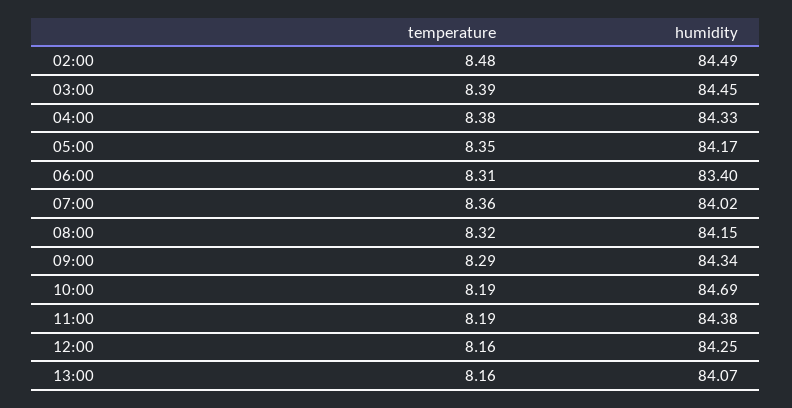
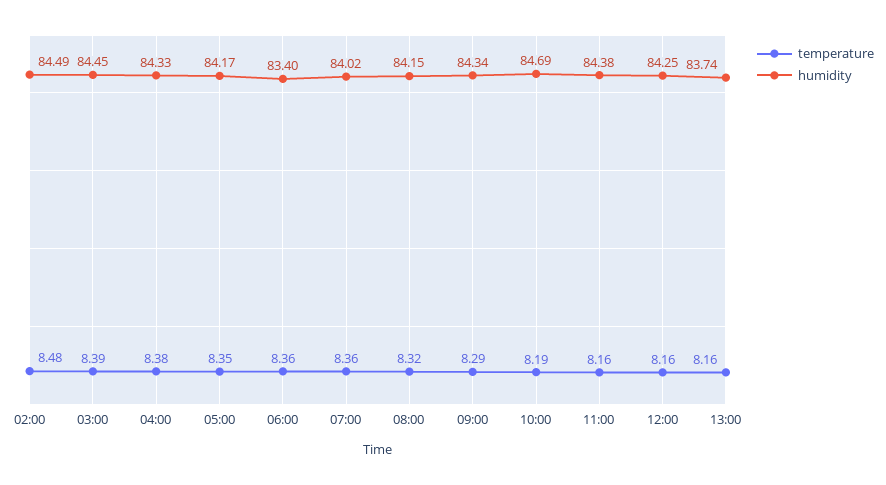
temperature, 06:00: 8.31 -> 8.36
temperature, 11:00: 8.19 -> 8.16
humidity, 13:00: 84.07 -> 83.74

